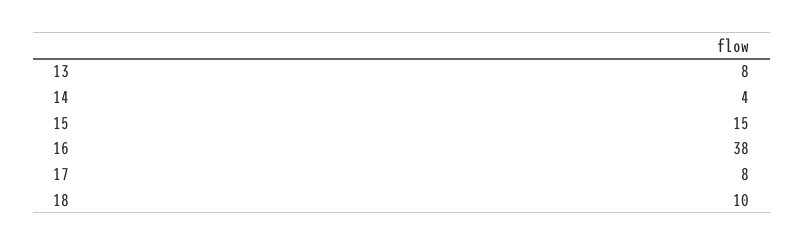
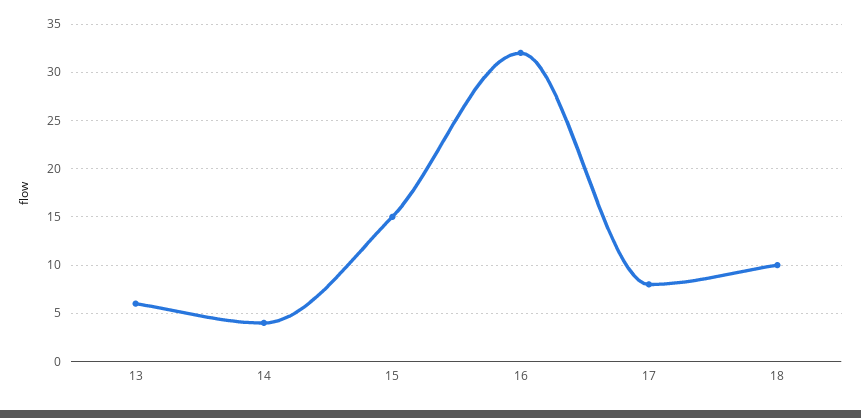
13: 8 -> 6
16: 38 -> 32

